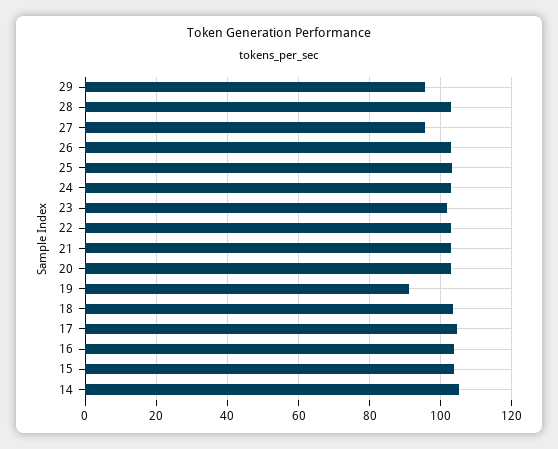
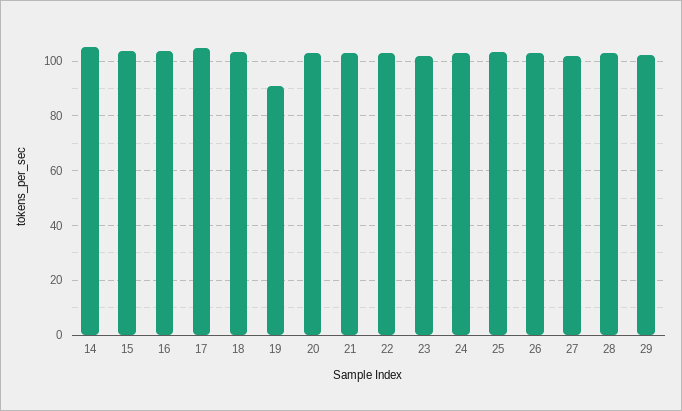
29: 96 -> 102.5
27: 96 -> 102.5

